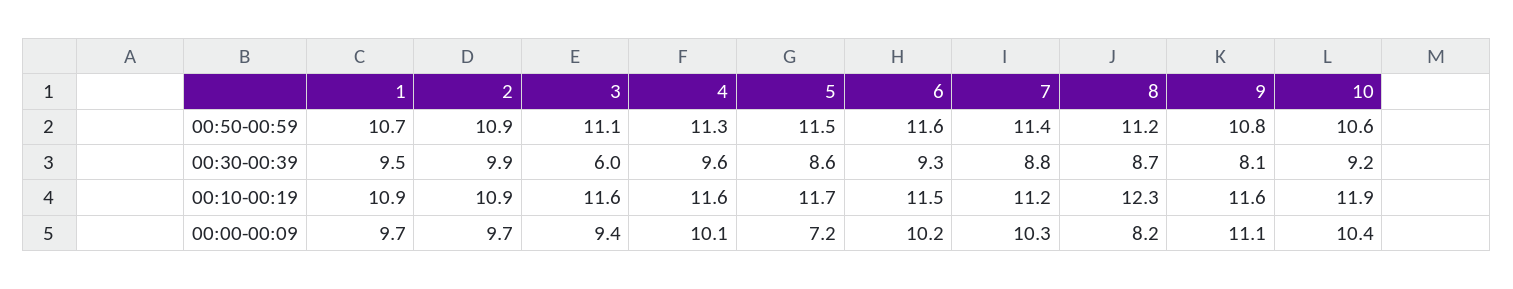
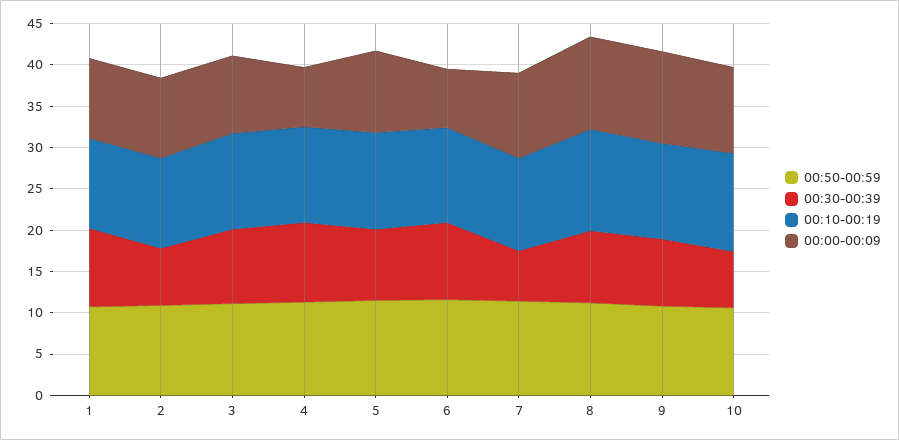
00:30-00:39, 2: 9.9 -> 7
00:30-00:39, 3: 6 -> 9
00:30-00:39, 7: 8.8 -> 6
00:30-00:39, 10: 9.2 -> 7
00:00-00:09, 4: 10.1 -> 7
00:00-00:09, 5: 7.2 -> 10
00:00-00:09, 6: 10.2 -> 7
00:00-00:09, 8: 8.2 -> 11

